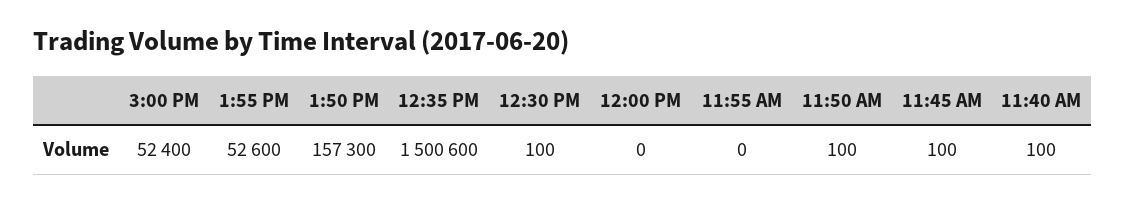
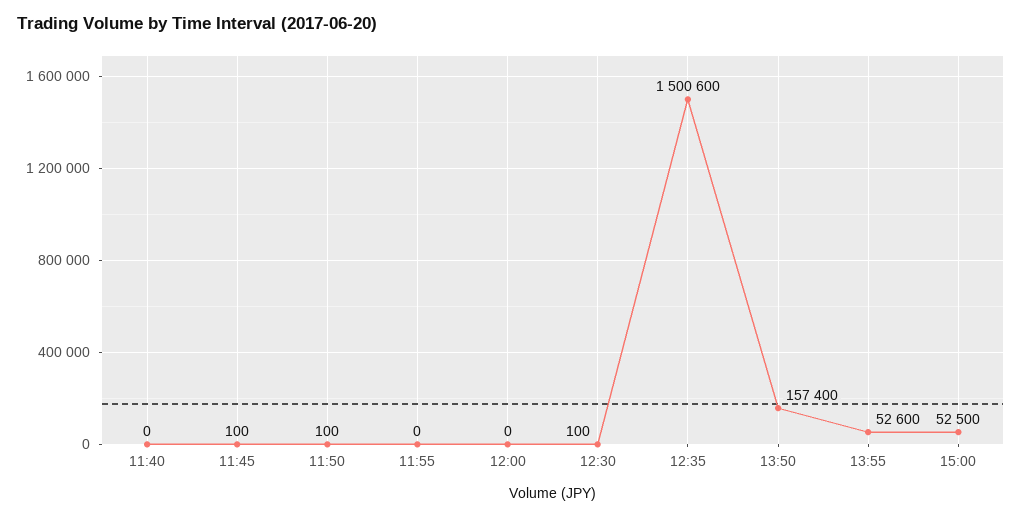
3:00 PM: 52400 -> 52500
1:50 PM: 157300 -> 157400
11:40 AM: 100 -> 0

